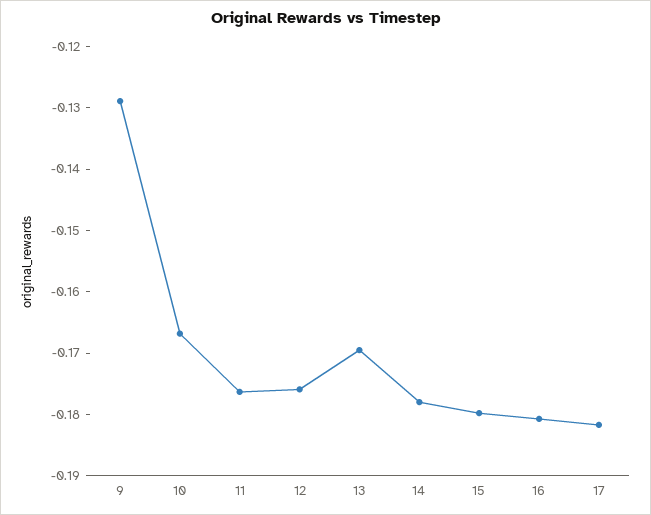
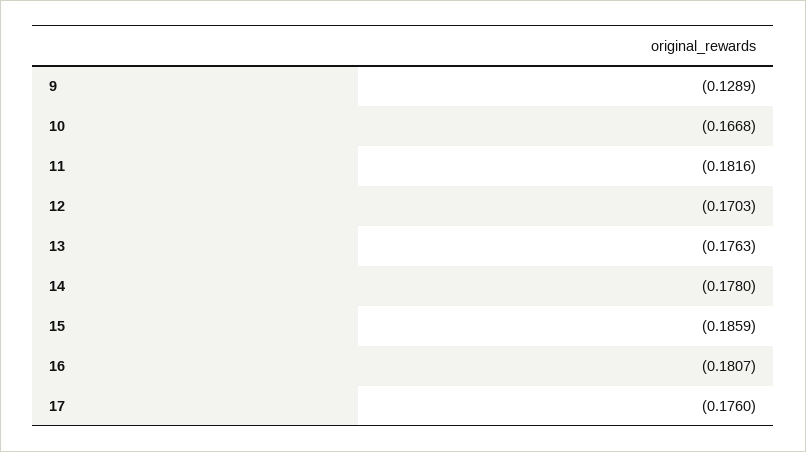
11: -0.176 -> -0.1816
12: -0.176 -> -0.1703
13: -0.17 -> -0.1763
15: -0.18 -> -0.1859
17: -0.182 -> -0.176

